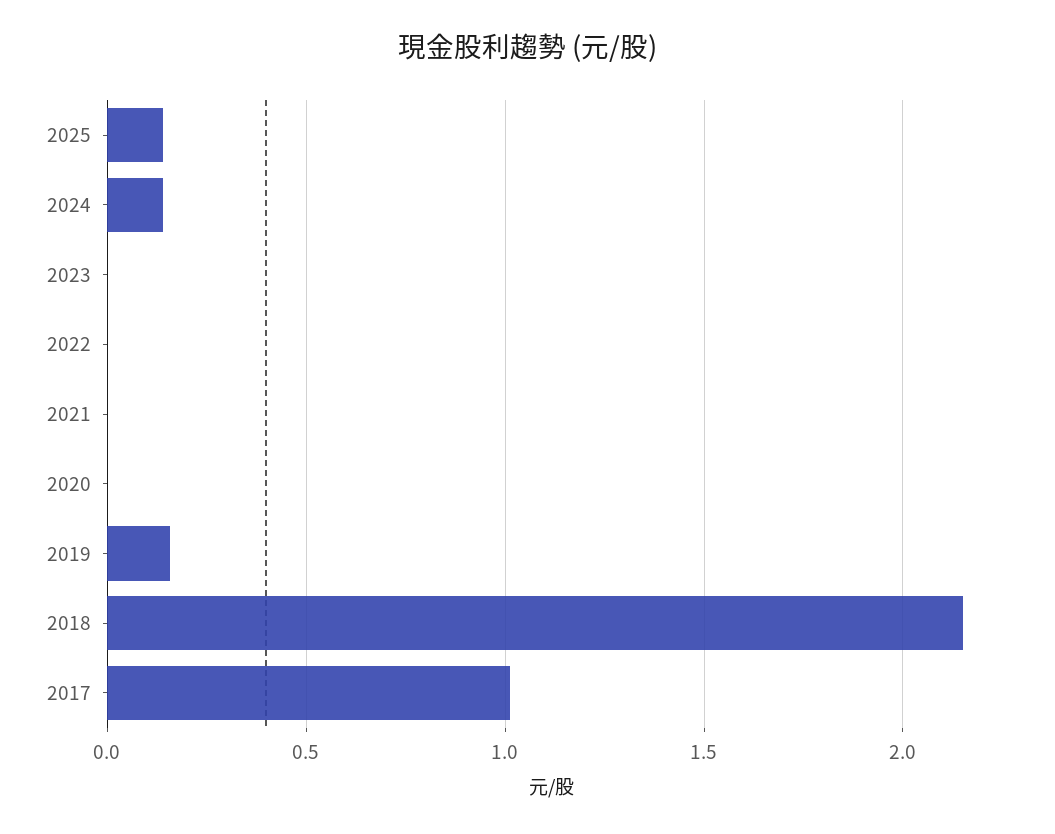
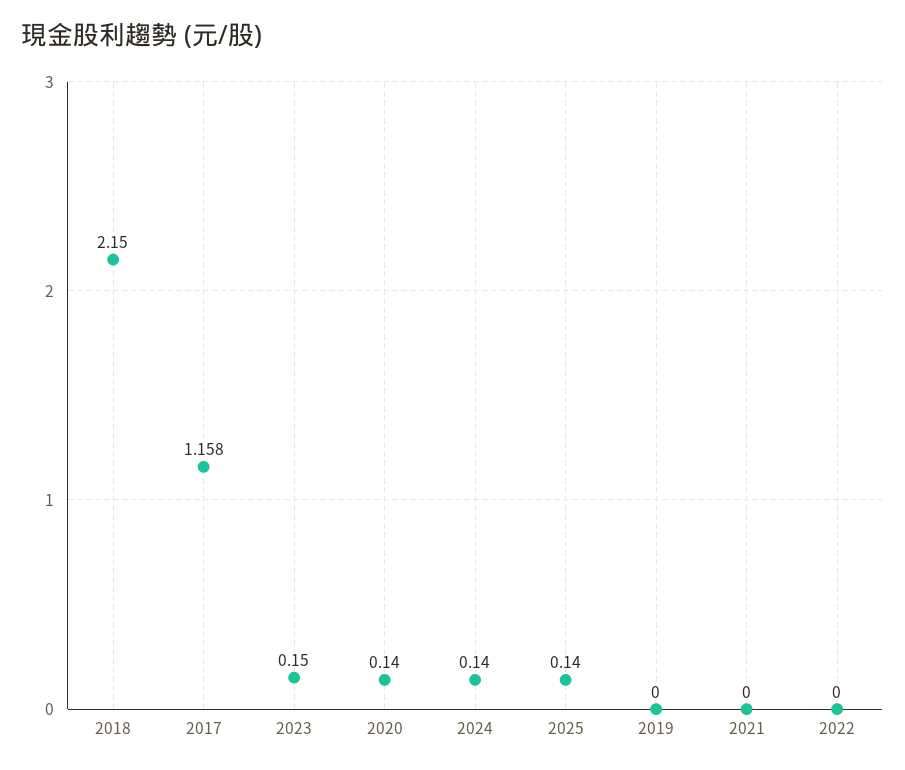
2023: 0 -> 0.15
2020: 0 -> 0.14
2019: 0.15 -> 0
2017: 1 -> 1.158

